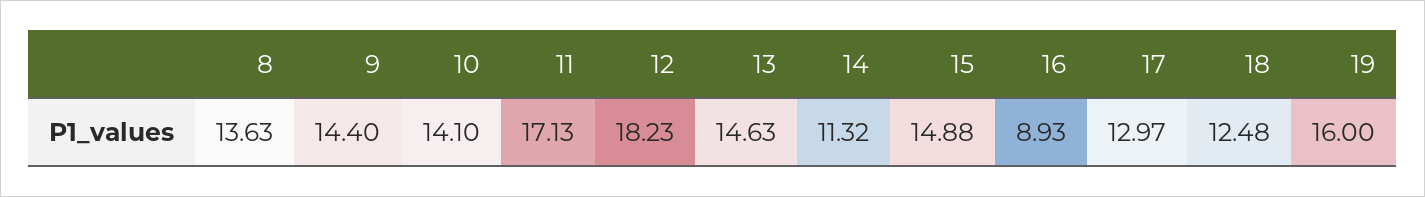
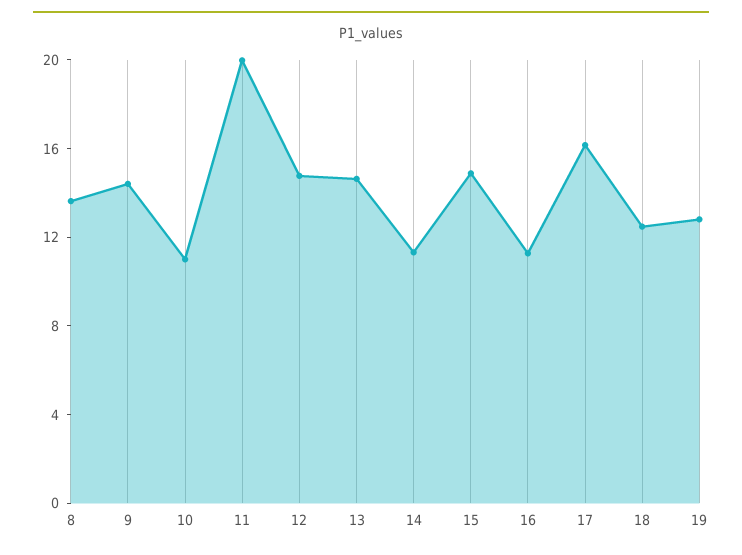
10: 14.1 -> 11
11: 17.13 -> 20
12: 18.23 -> 15
16: 8.93 -> 11
17: 12.97 -> 16
19: 16 -> 13

